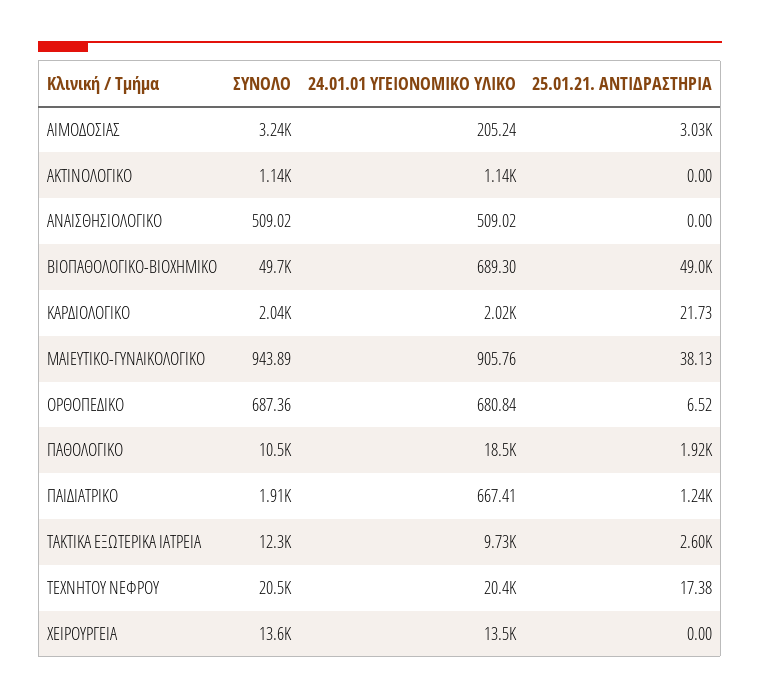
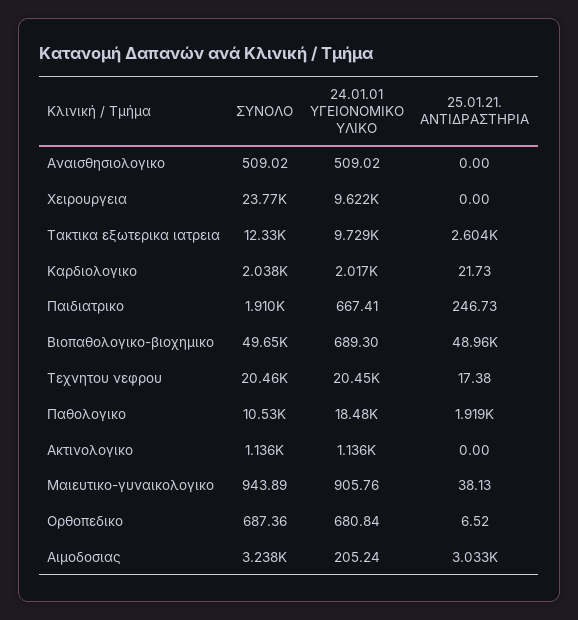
25.01.21. ΑΝΤΙΔΡΑΣΤΗΡΙΑ, ΠΑΙΔΙΑΤΡΙΚΟ: 1240 -> 246.73
ΣΥΝΟΛΟ, ΧΕΙΡΟΥΡΓΕΙΑ: 13600 -> 23770
24.01.01 ΥΓΕΙΟΝΟΜΙΚΟ ΥΛΙΚΟ, ΧΕΙΡΟΥΡΓΕΙΑ: 13500 -> 9622

